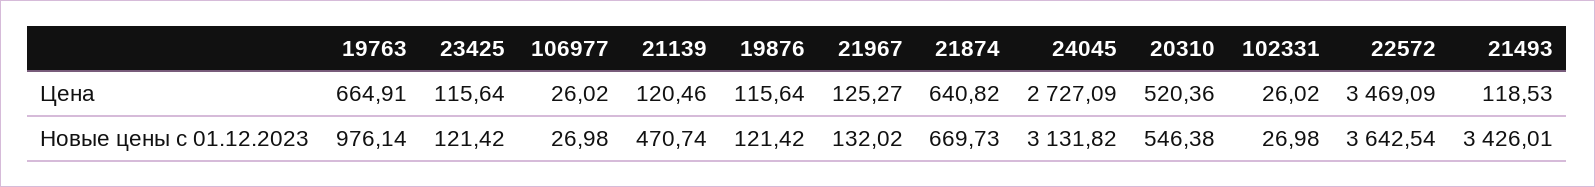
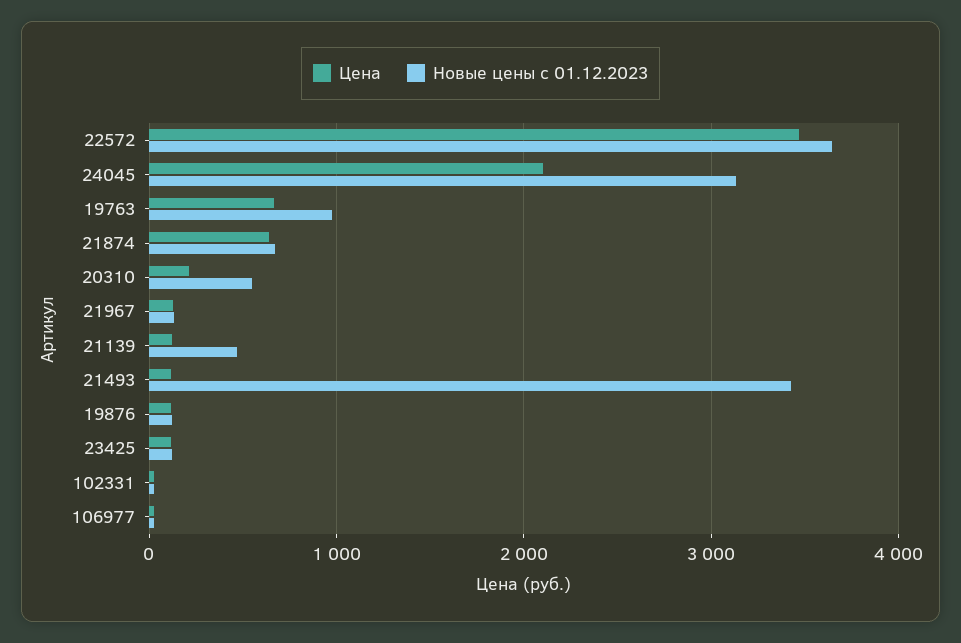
Цена, 24045: 2727.09 -> 2100
Цена, 20310: 520.36 -> 200

